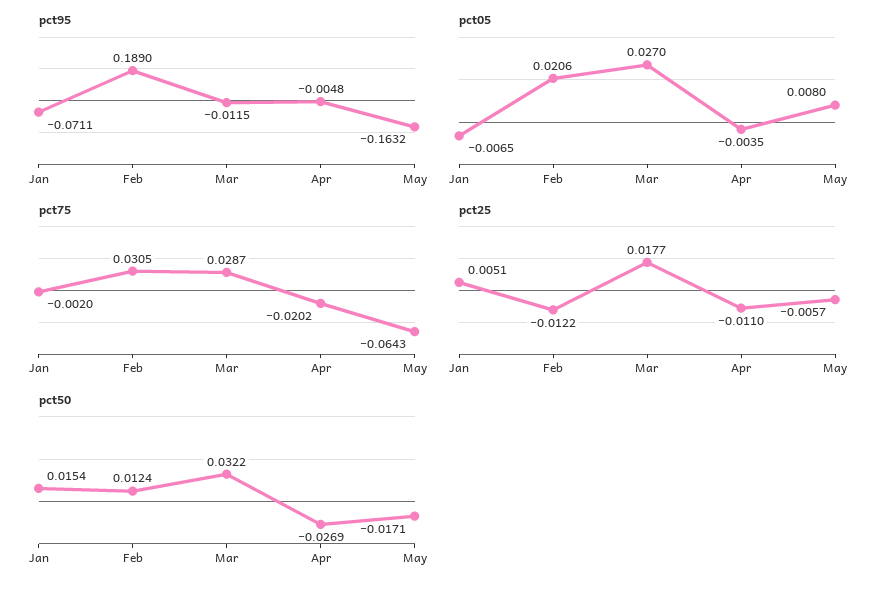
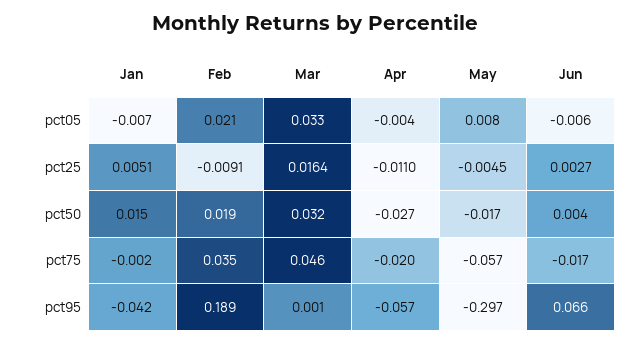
pct95, Jan: -0.0711 -> -0.042
pct95, Mar: -0.0115 -> 0.001
pct95, Apr: -0.0048 -> -0.057
pct95, May: -0.1632 -> -0.297
pct05, Mar: 0.027 -> 0.033
pct75, Feb: 0.0305 -> 0.035
pct75, Mar: 0.0287 -> 0.046
pct75, May: -0.0643 -> -0.057
pct25, Feb: -0.0122 -> -0.0091
pct25, Mar: 0.0177 -> 0.0164
pct25, May: -0.0057 -> -0.0045
pct50, Feb: 0.0124 -> 0.019
pct05, Jun: none -> -0.006
pct25, Jun: none -> 0.0027
pct50, Jun: none -> 0.004
pct75, Jun: none -> -0.017
pct95, Jun: none -> 0.066

